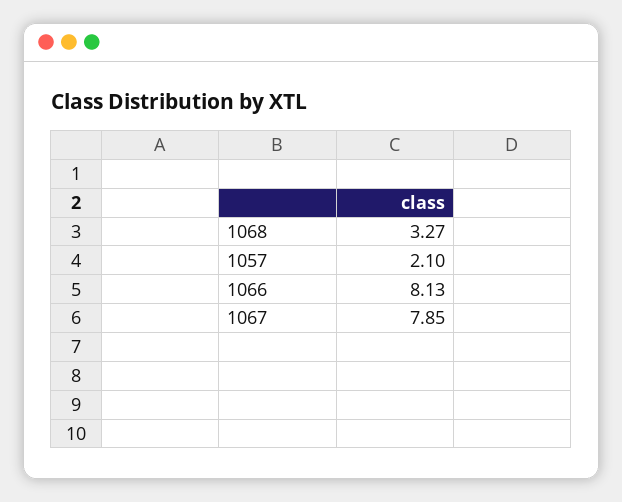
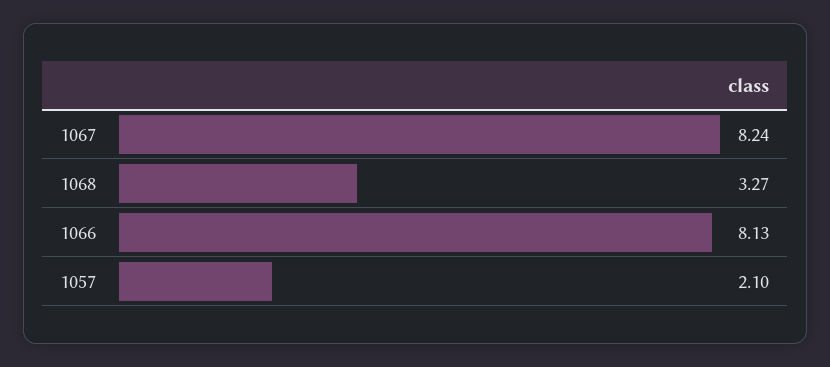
1067: 7.85 -> 8.24

